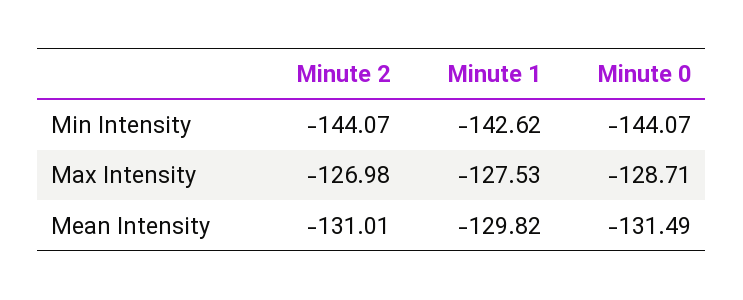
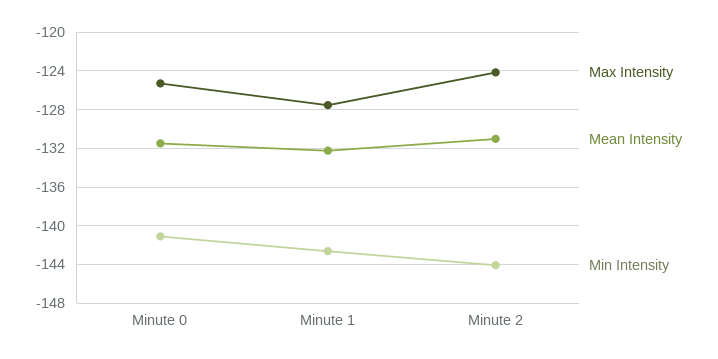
Min Intensity, Minute 0: -144.07 -> -141
Max Intensity, Minute 2: -126.98 -> -124
Max Intensity, Minute 0: -128.71 -> -125
Mean Intensity, Minute 1: -129.82 -> -132

